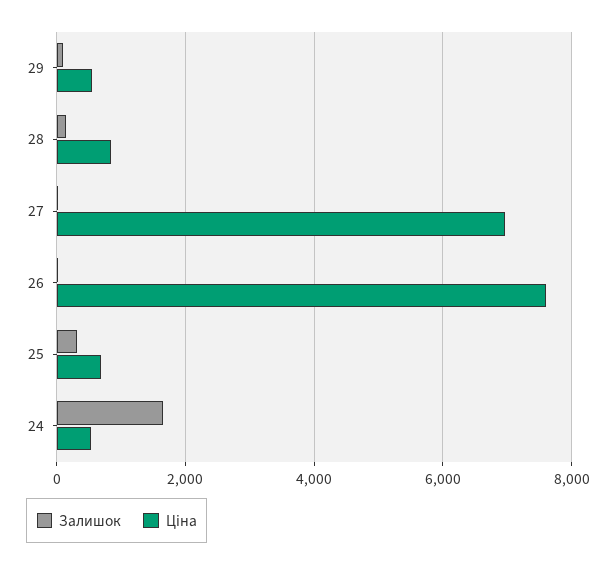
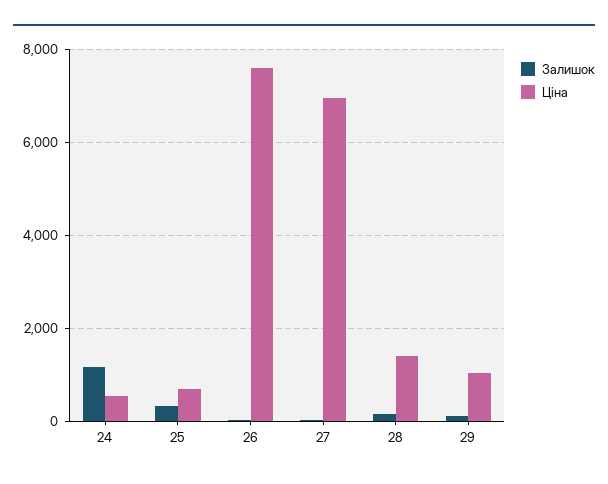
Ціна, 29: 600 -> 1000
Ціна, 28: 800 -> 1400
Залишок, 24: 1600 -> 1200

